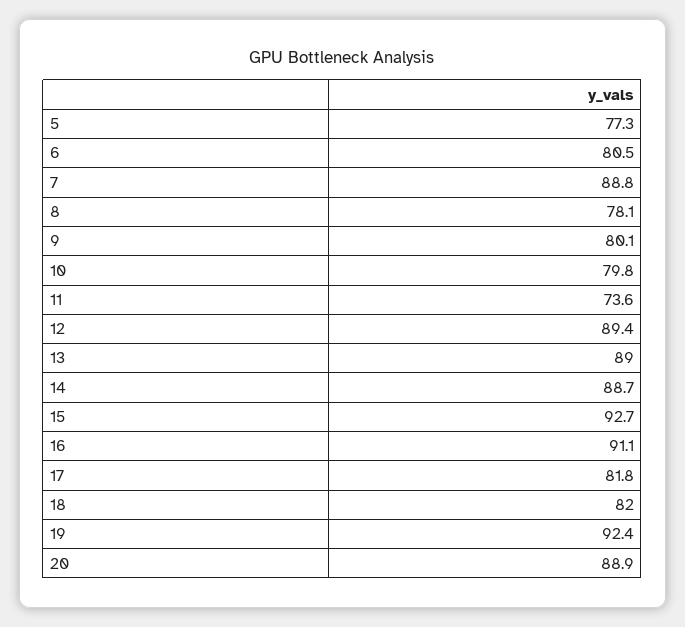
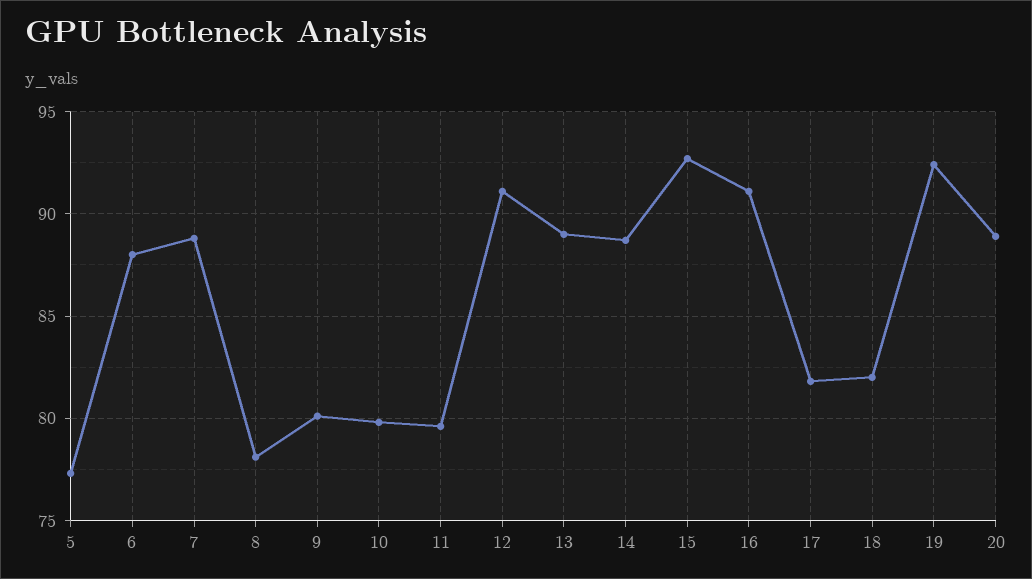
6: 80.5 -> 88
11: 73.6 -> 79.5
12: 89.4 -> 91

